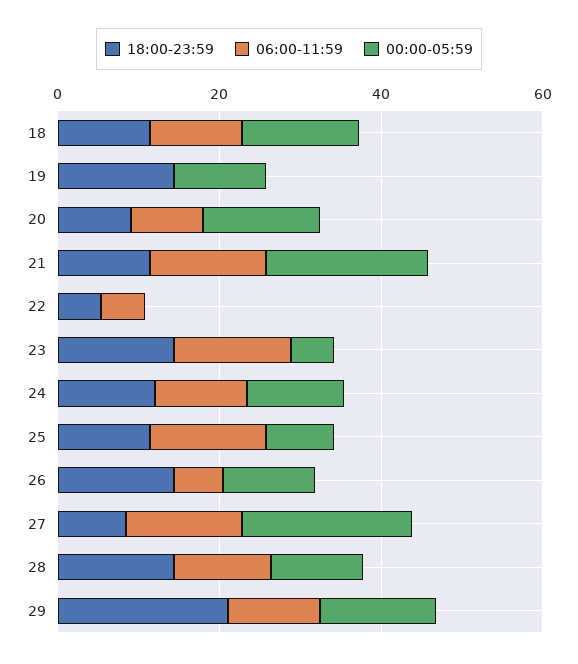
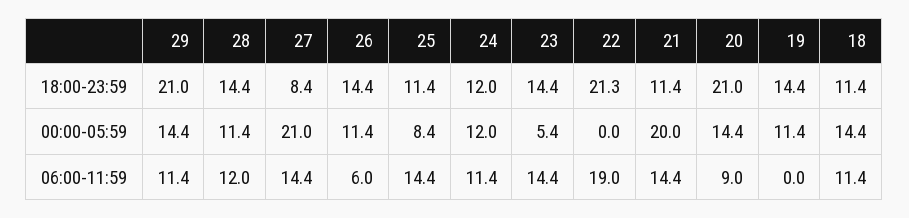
18:00-23:59, 20: 10 -> 21
18:00-23:59, 22: 5 -> 21.3
06:00-11:59, 22: 5 -> 19

